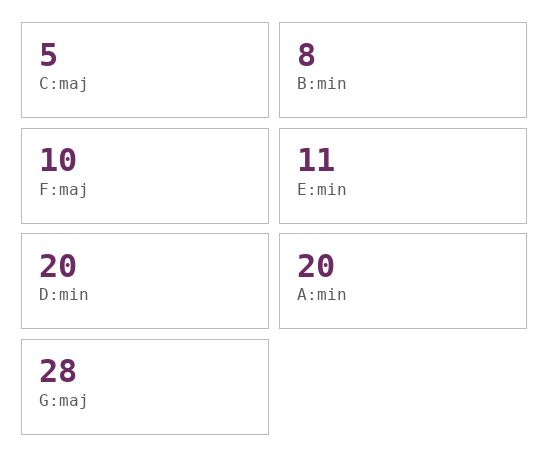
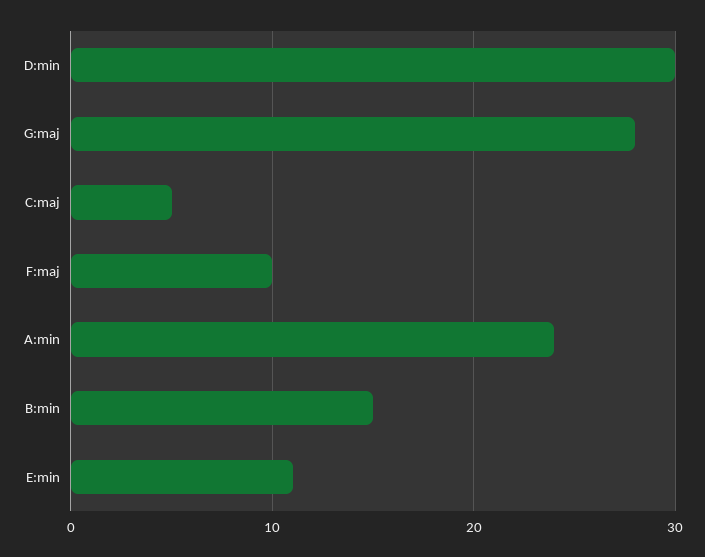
B:min: 8 -> 15
D:min: 20 -> 30
A:min: 20 -> 24

